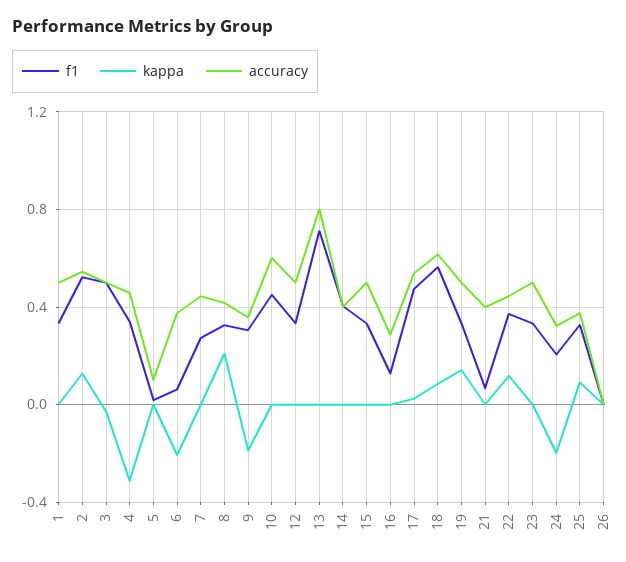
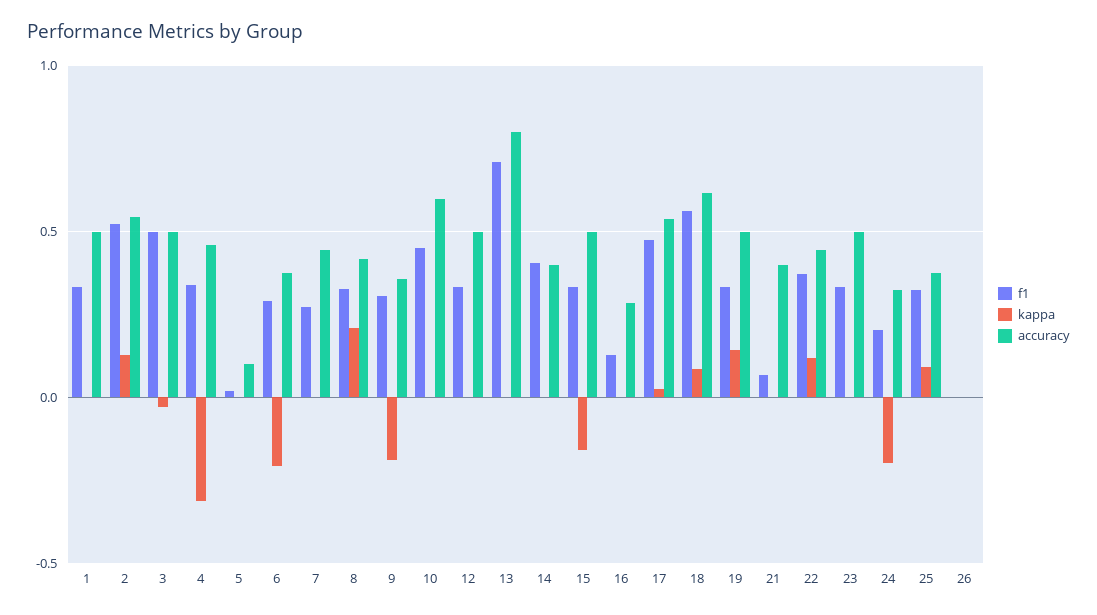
f1, 6: 0.05 -> 0.3
kappa, 15: 0 -> -0.15

